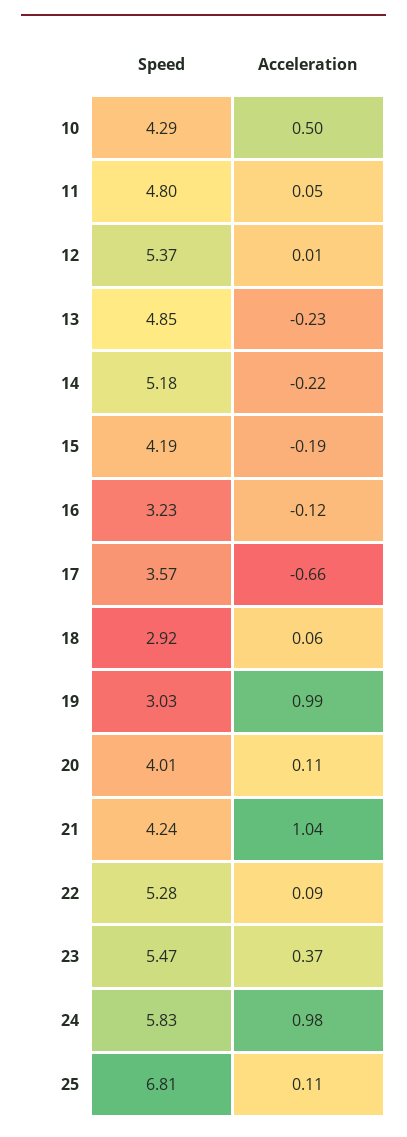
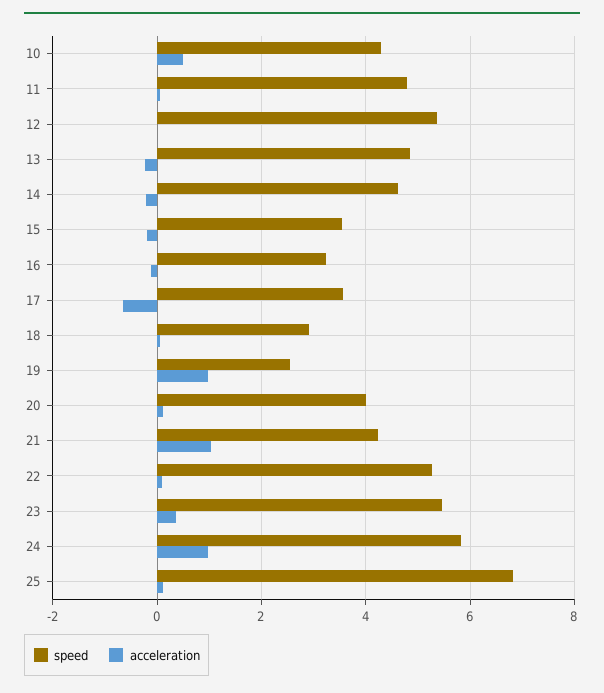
Speed, 14: 5.18 -> 4.6
Speed, 15: 4.19 -> 3.6
Speed, 19: 3.03 -> 2.6

